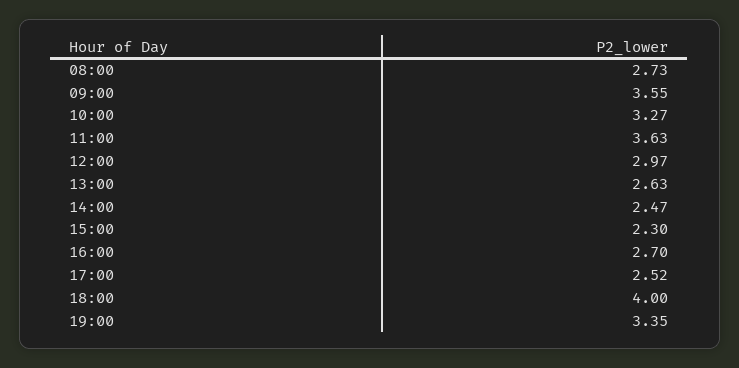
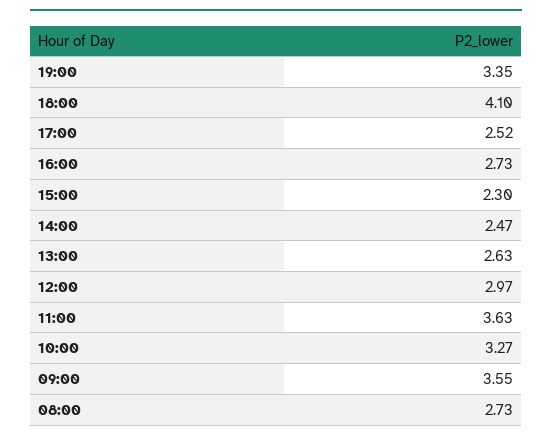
16:00: 2.7 -> 2.73
18:00: 4 -> 4.1

